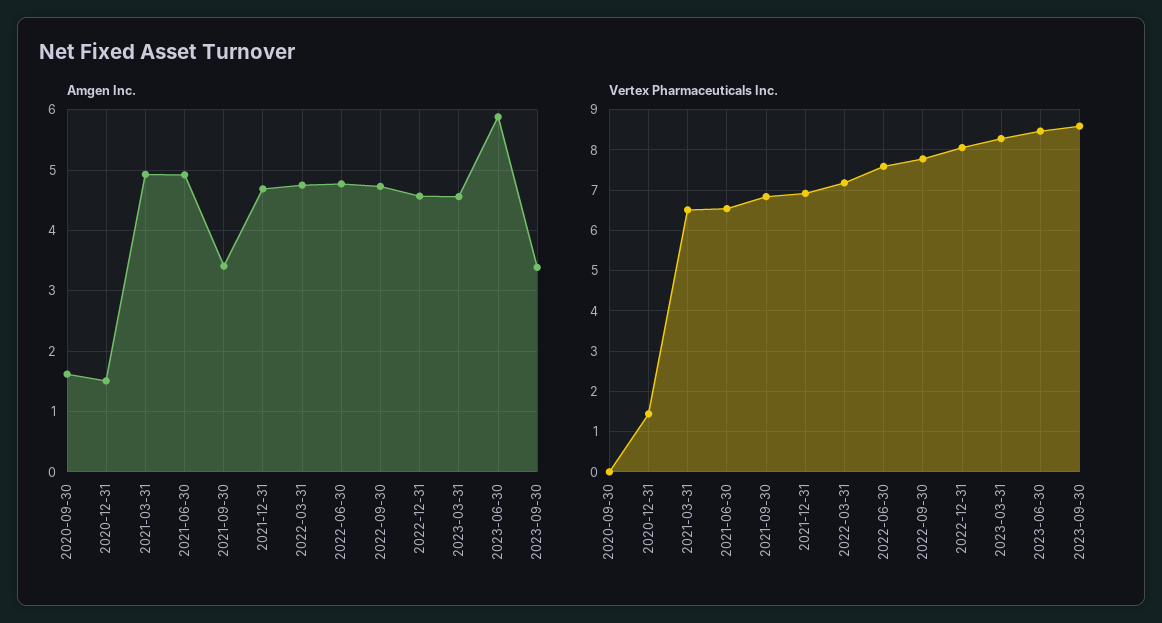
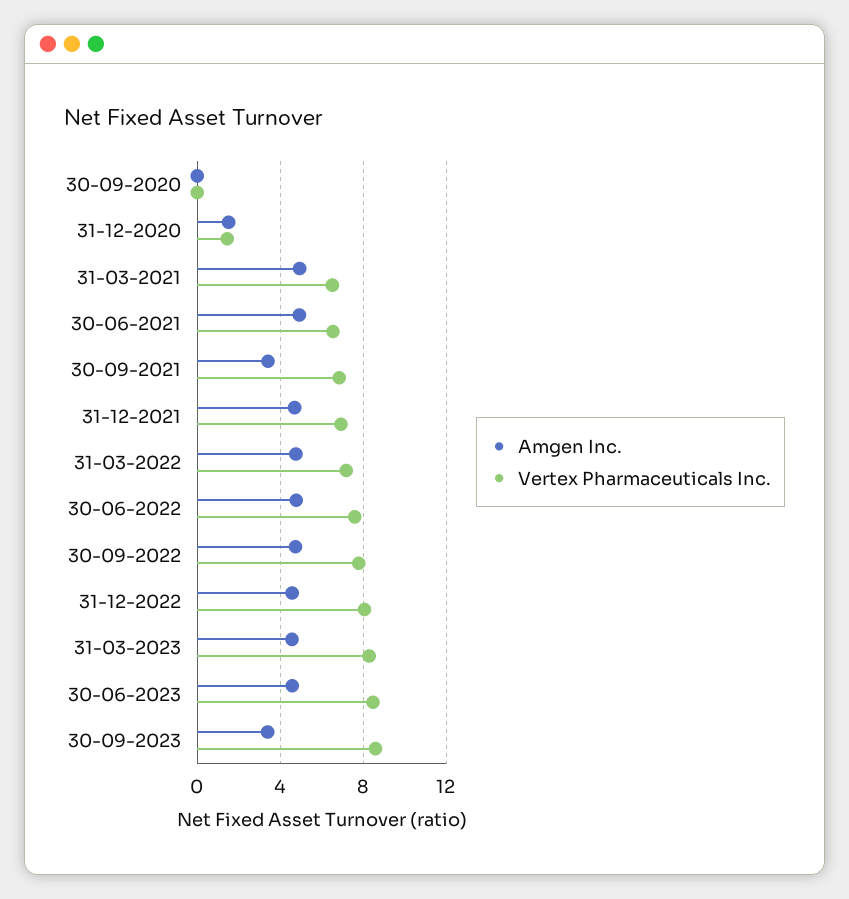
Amgen Inc., 2020-09-30: 1.6 -> 0
Amgen Inc., 2023-06-30: 5.9 -> 4.5

